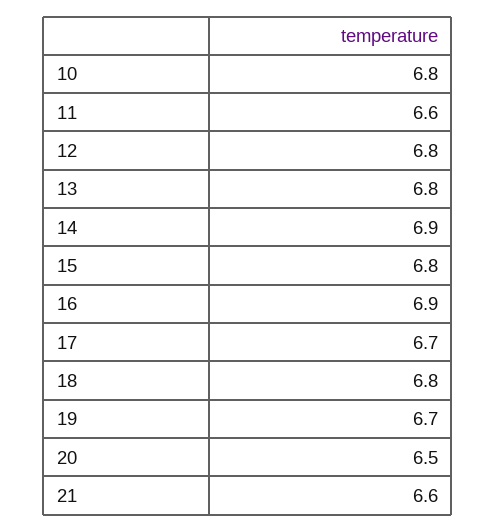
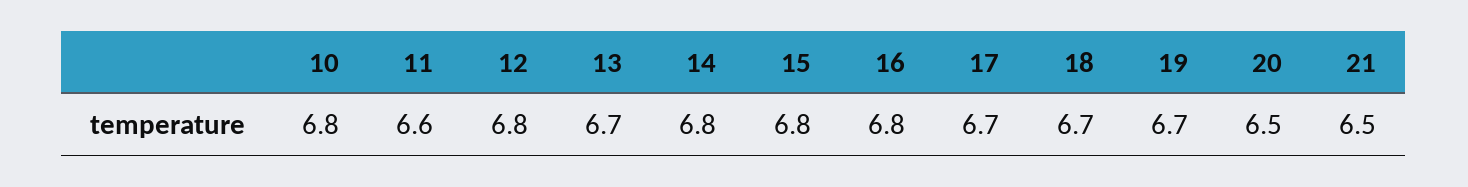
13: 6.8 -> 6.7
14: 6.9 -> 6.8
16: 6.9 -> 6.8
18: 6.8 -> 6.7
21: 6.6 -> 6.5

